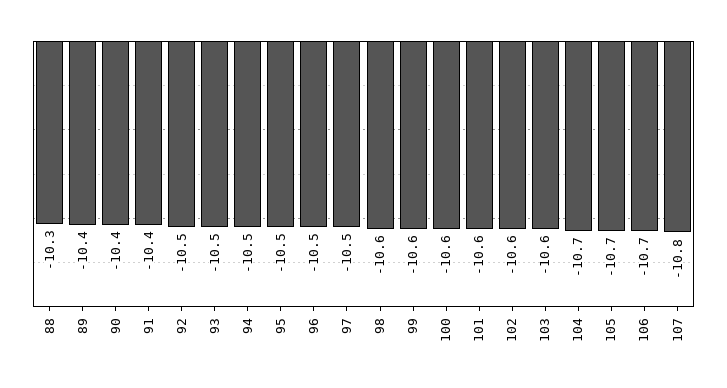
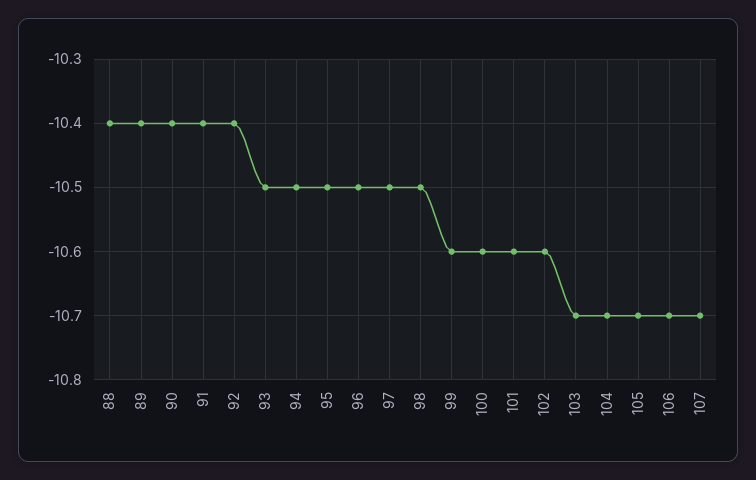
88: -10.3 -> -10.4
92: -10.5 -> -10.4
98: -10.6 -> -10.5
103: -10.6 -> -10.7
107: -10.8 -> -10.7

